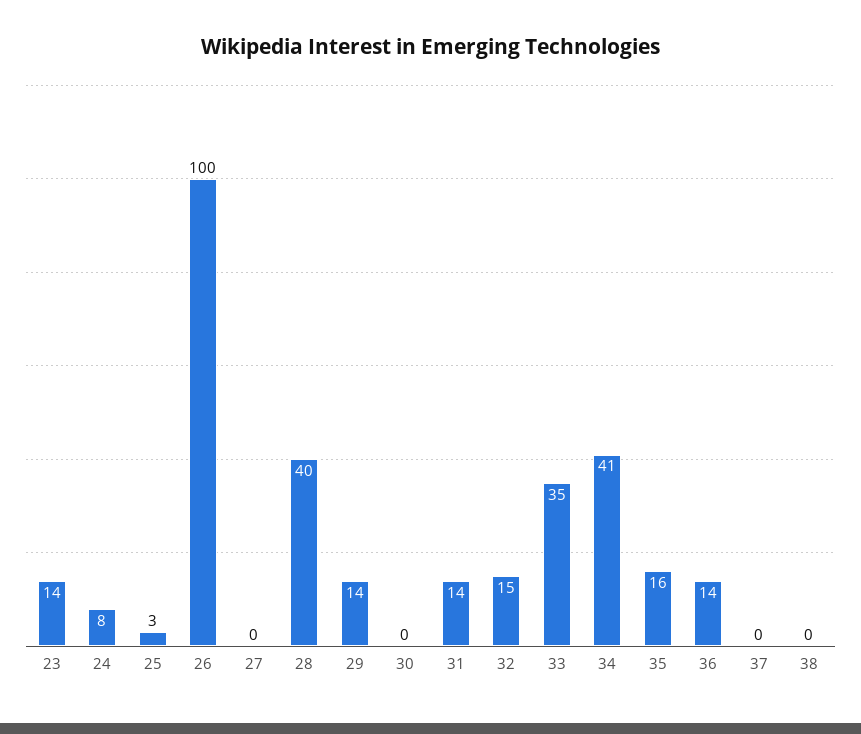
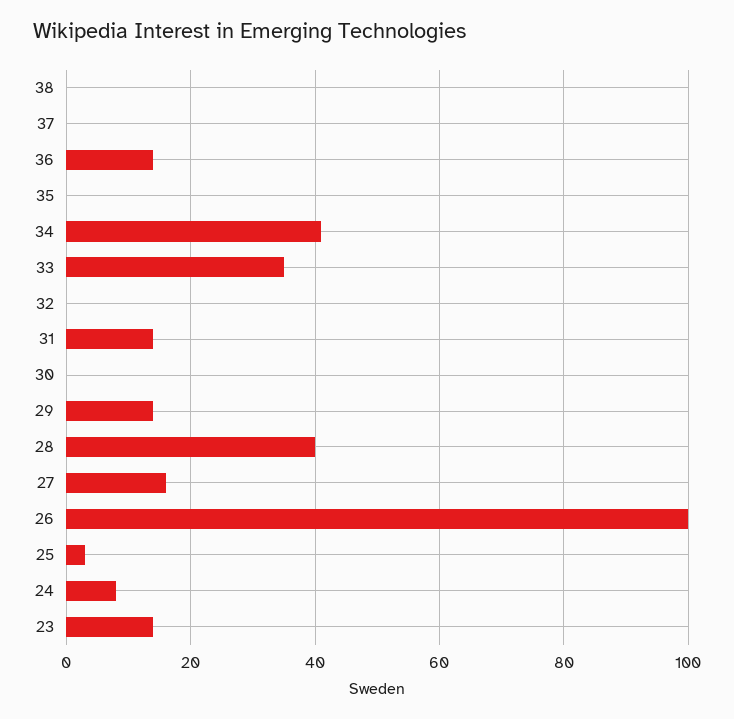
27: 0 -> 15
32: 15 -> 0
35: 16 -> 0

